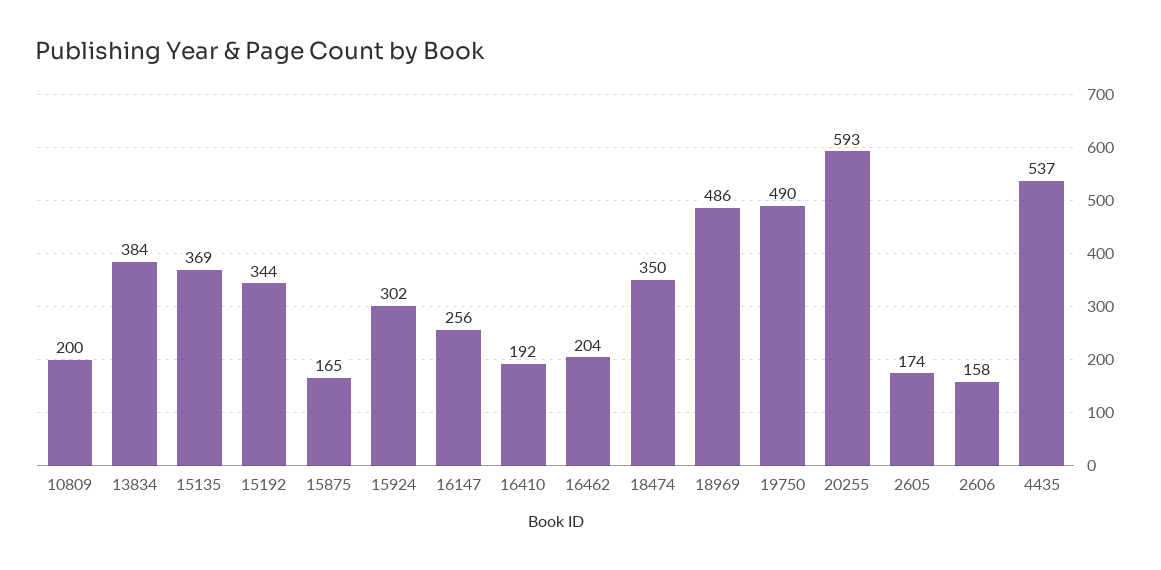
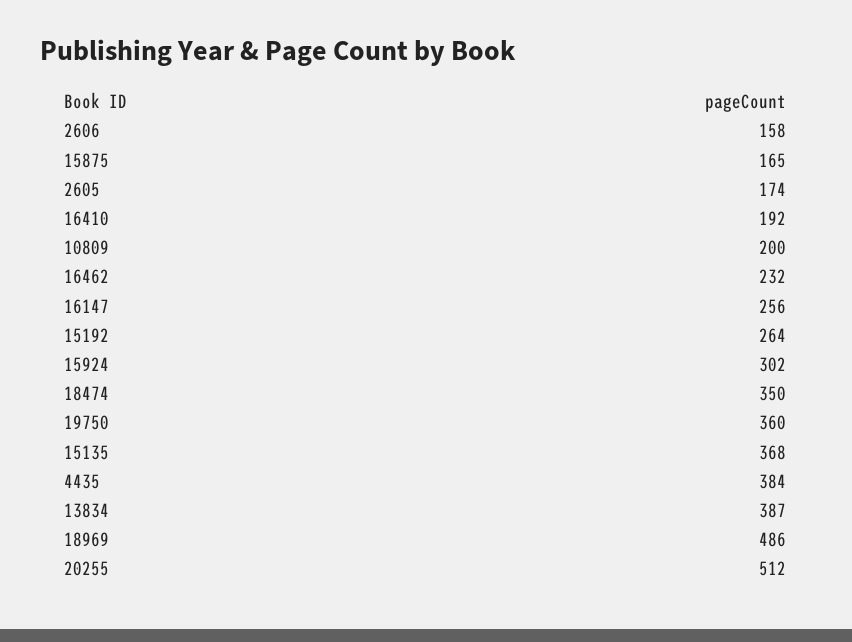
13834: 384 -> 387
15135: 369 -> 368
15192: 344 -> 264
16462: 204 -> 232
19750: 490 -> 360
20255: 593 -> 512
4435: 537 -> 384

